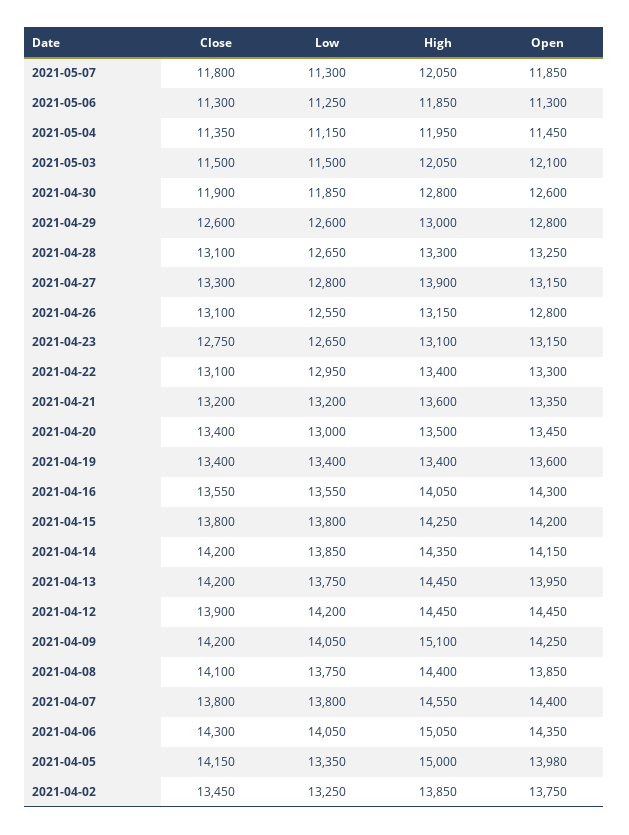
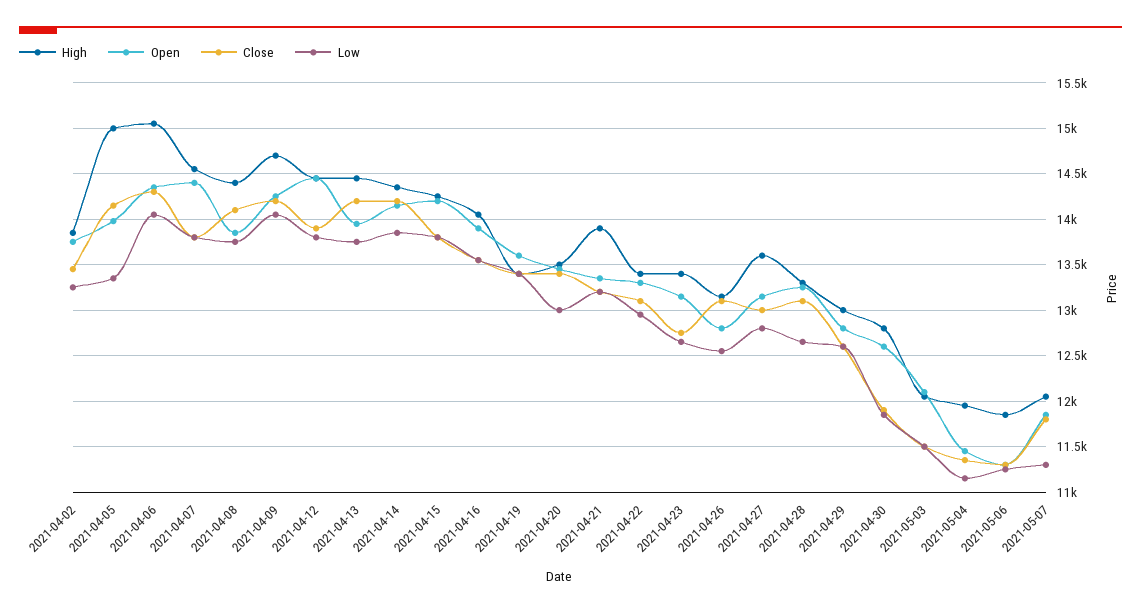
Close, 2021-04-27: 13300 -> 13000
High, 2021-04-27: 13900 -> 13600
High, 2021-04-23: 13100 -> 13400
High, 2021-04-21: 13600 -> 13900
Open, 2021-04-16: 14300 -> 13900
Low, 2021-04-12: 14200 -> 13800
High, 2021-04-09: 15100 -> 14700

